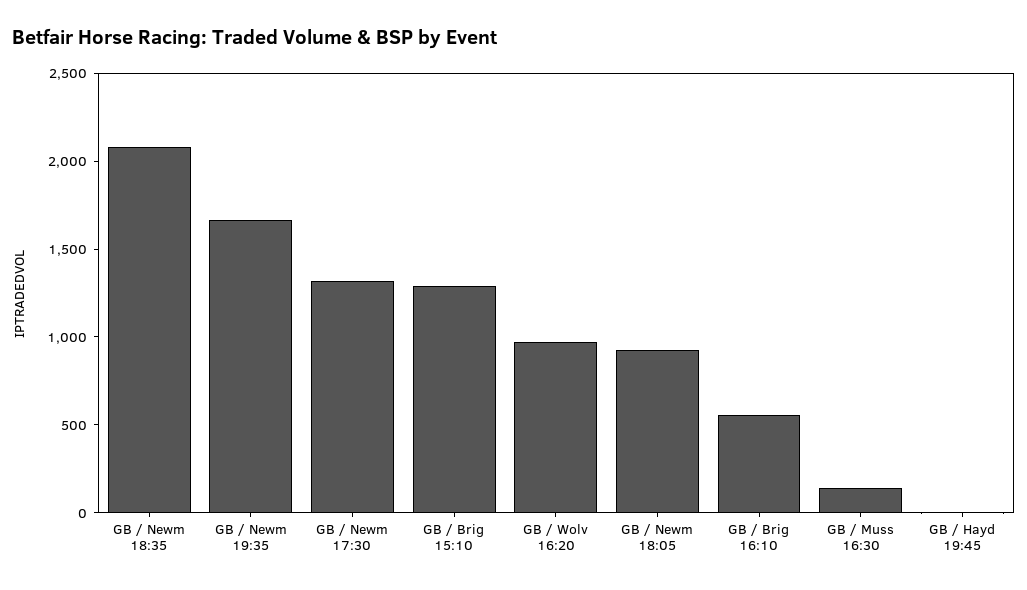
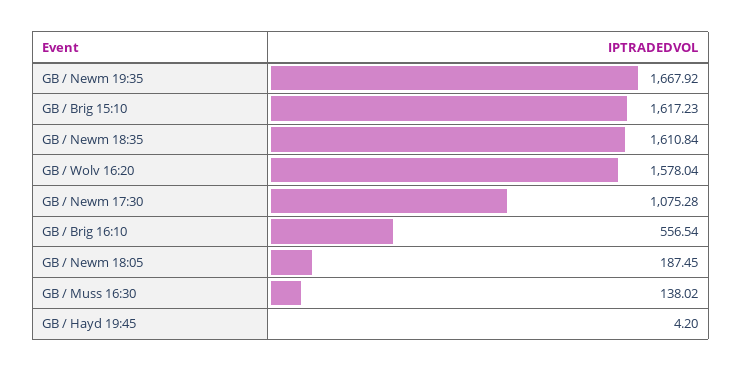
GB / Newm 18:35: 2100 -> 1610.84
GB / Newm 17:30: 1300 -> 1075.28
GB / Brig 15:10: 1300 -> 1617.23
GB / Wolv 16:20: 1000 -> 1578.04
GB / Newm 18:05: 900 -> 187.45

